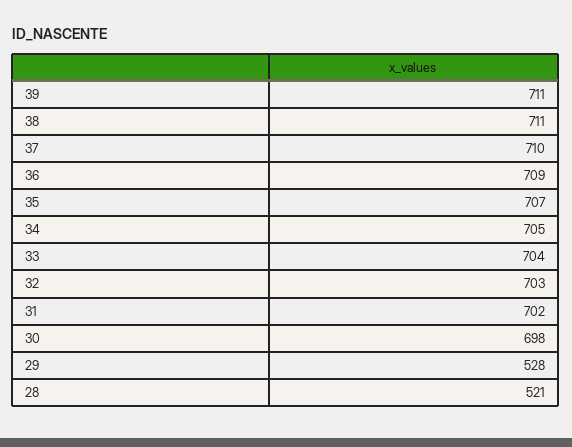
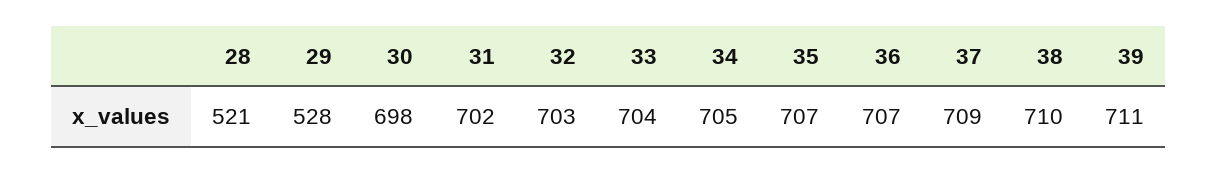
38: 711 -> 710
37: 710 -> 709
36: 709 -> 707

